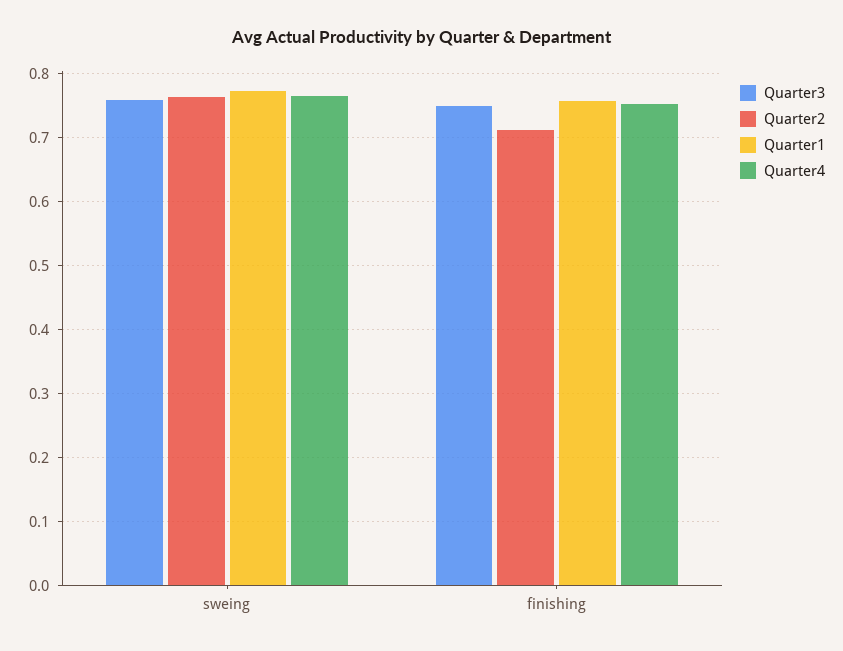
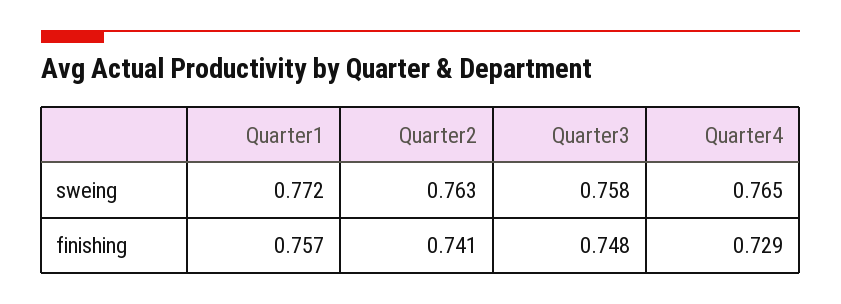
Quarter2, finishing: 0.71 -> 0.741
Quarter4, finishing: 0.75 -> 0.729

